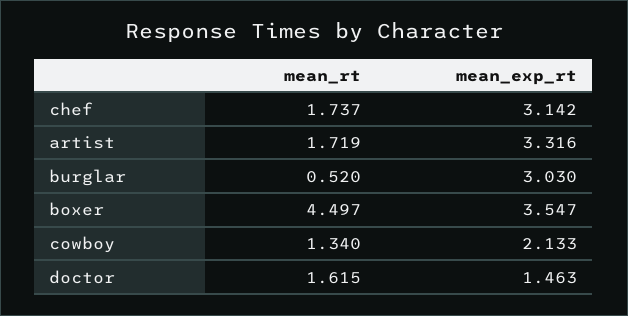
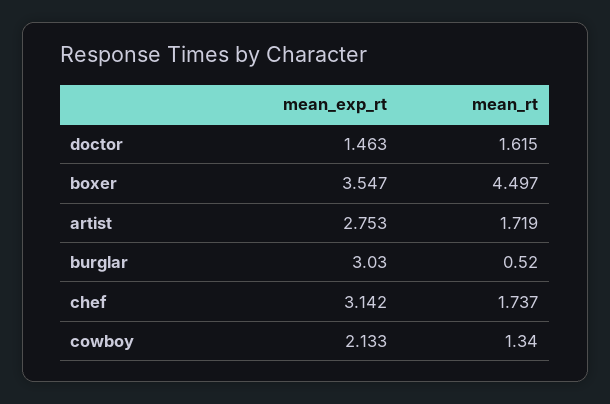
mean_exp_rt, artist: 3.316 -> 2.753

